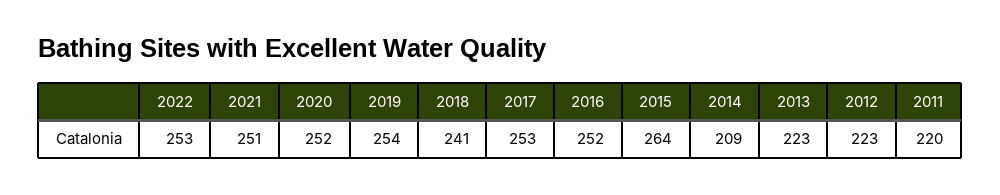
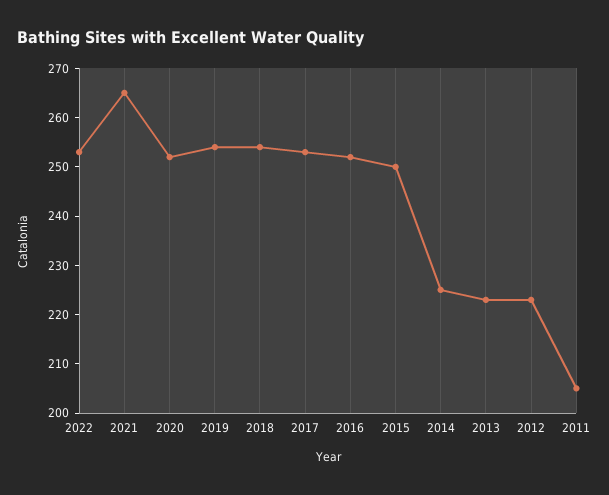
2021: 251 -> 265
2018: 241 -> 255
2015: 264 -> 250
2014: 209 -> 225
2011: 220 -> 205

